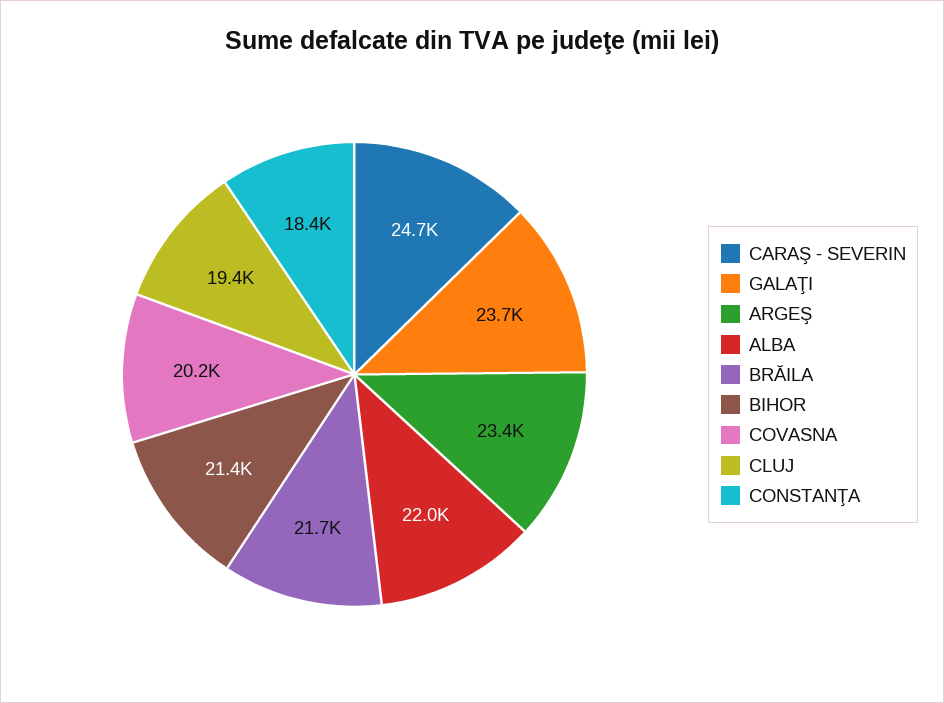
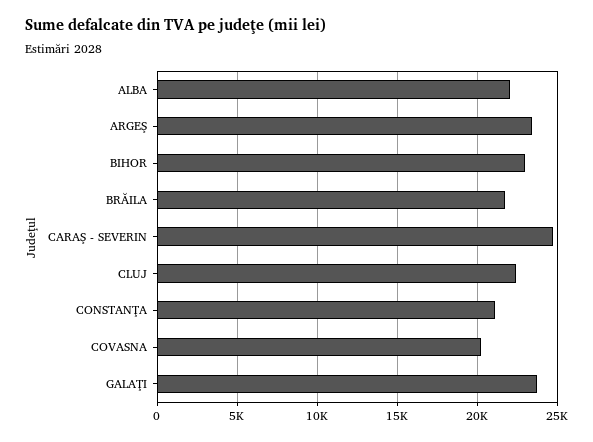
BIHOR: 21400 -> 23000
CLUJ: 19400 -> 22500
CONSTANŢA: 18400 -> 21000

